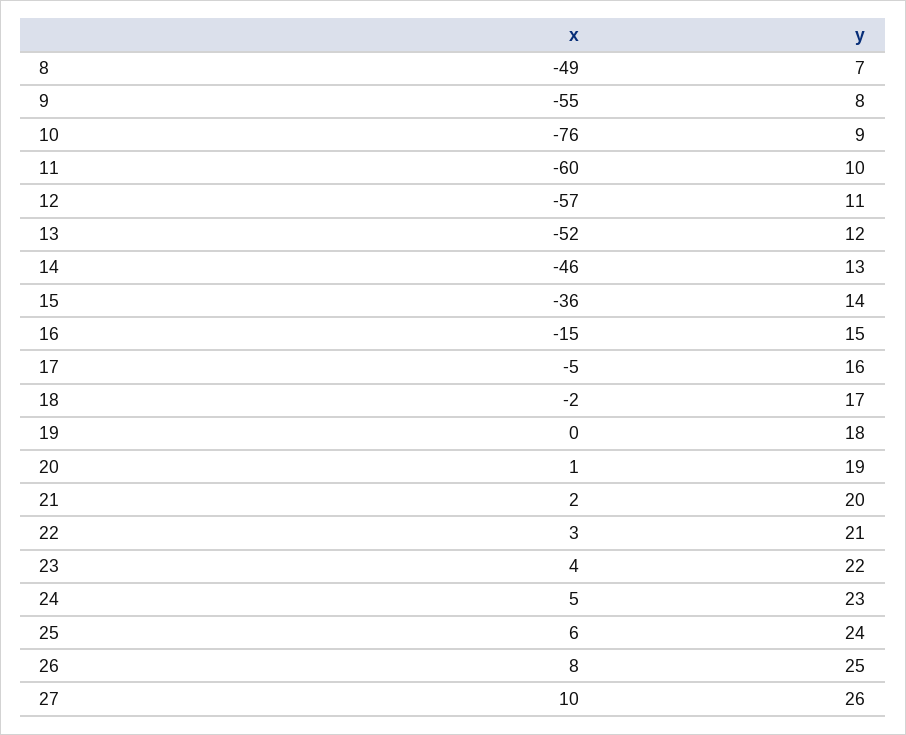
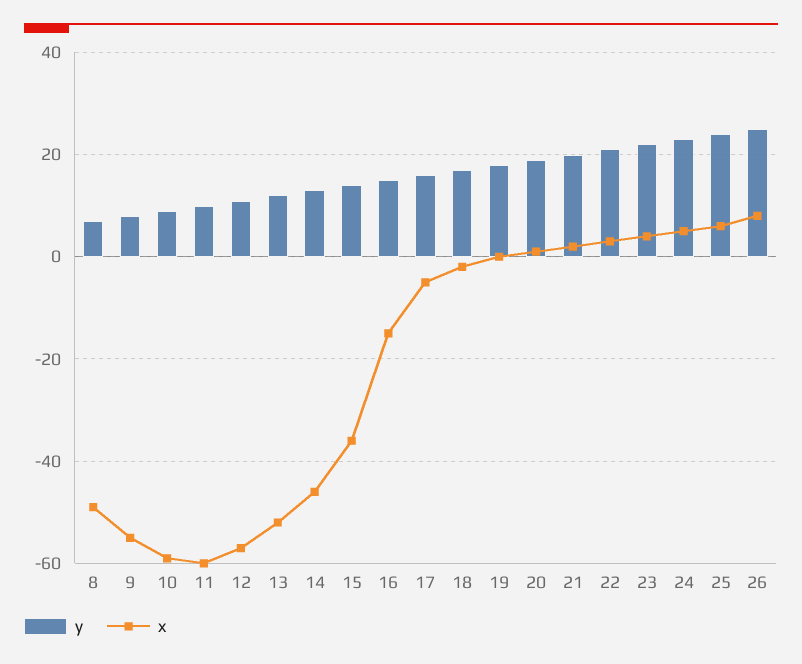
x, 10: -76 -> -60
x, 27: 10 -> none
y, 27: 26 -> none

